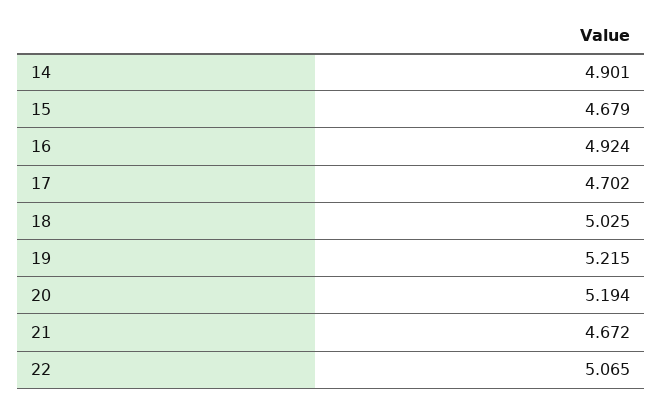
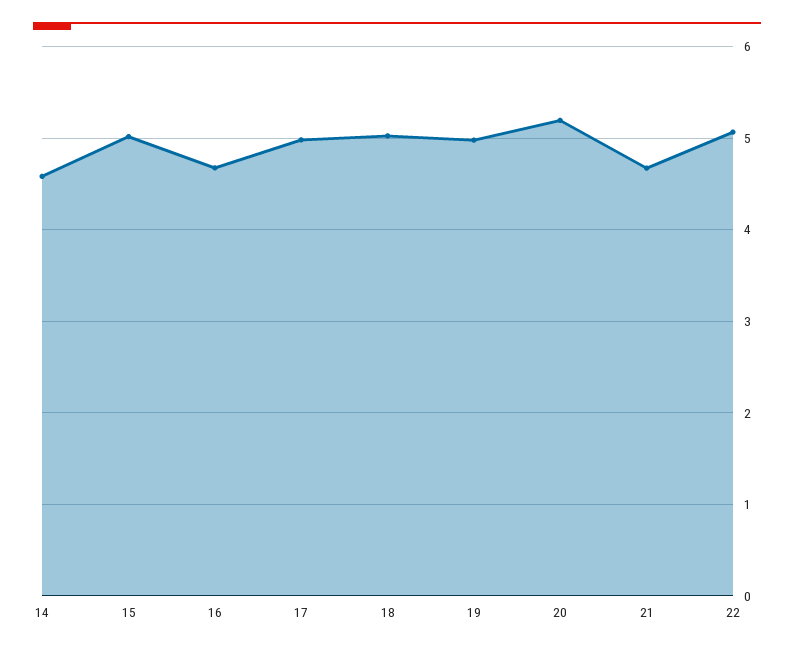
14: 4.901 -> 4.6
15: 4.679 -> 5
16: 4.924 -> 4.7
17: 4.702 -> 5
19: 5.215 -> 5

